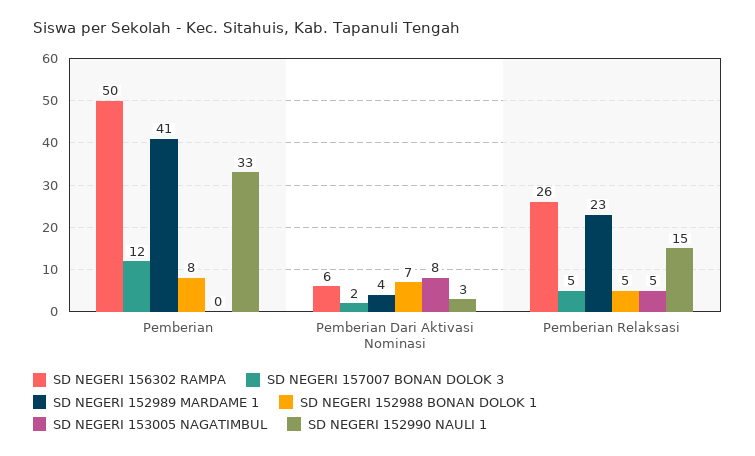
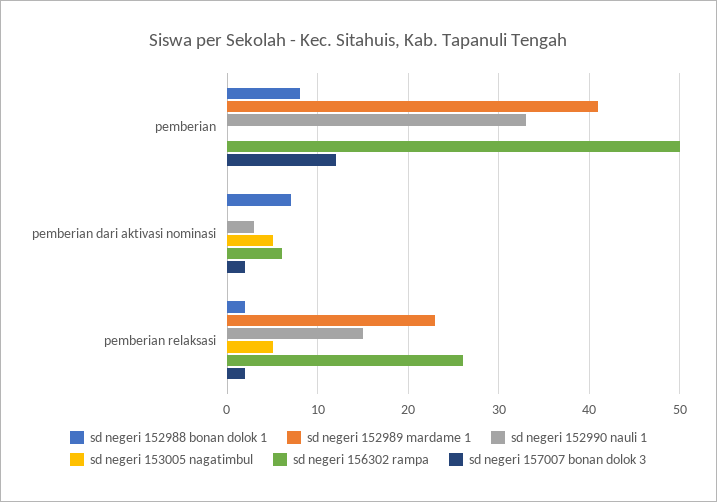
SD NEGERI 152989 MARDAME 1, Pemberian Dari Aktivasi Nominasi: 4 -> 0
SD NEGERI 153005 NAGATIMBUL, Pemberian Dari Aktivasi Nominasi: 8 -> 5
SD NEGERI 157007 BONAN DOLOK 3, Pemberian Relaksasi: 5 -> 2
SD NEGERI 152988 BONAN DOLOK 1, Pemberian Relaksasi: 5 -> 2

